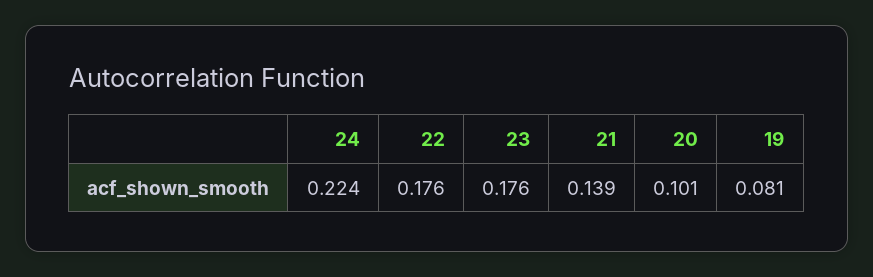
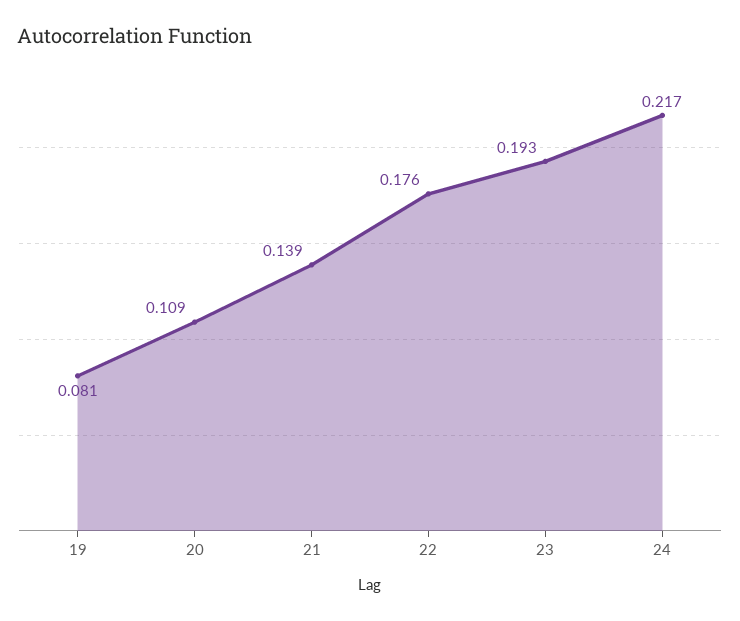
24: 0.224 -> 0.217
23: 0.176 -> 0.193
20: 0.101 -> 0.109

